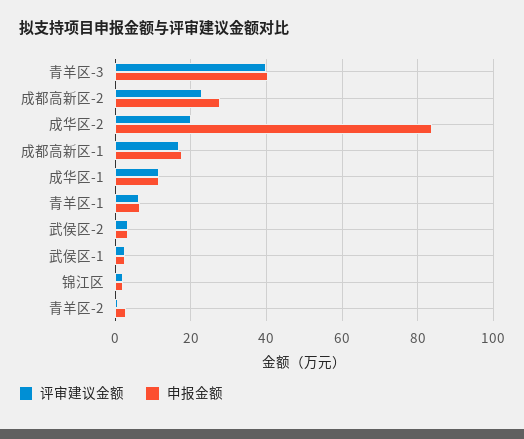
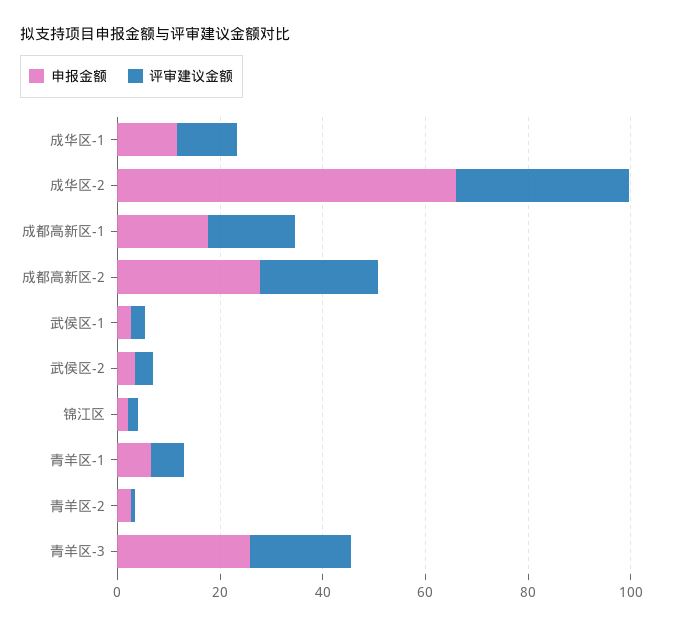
评审建议金额, 青羊区-3: 40 -> 20
申报金额, 青羊区-3: 40 -> 25
评审建议金额, 成华区-2: 20 -> 35
申报金额, 成华区-2: 84 -> 65

